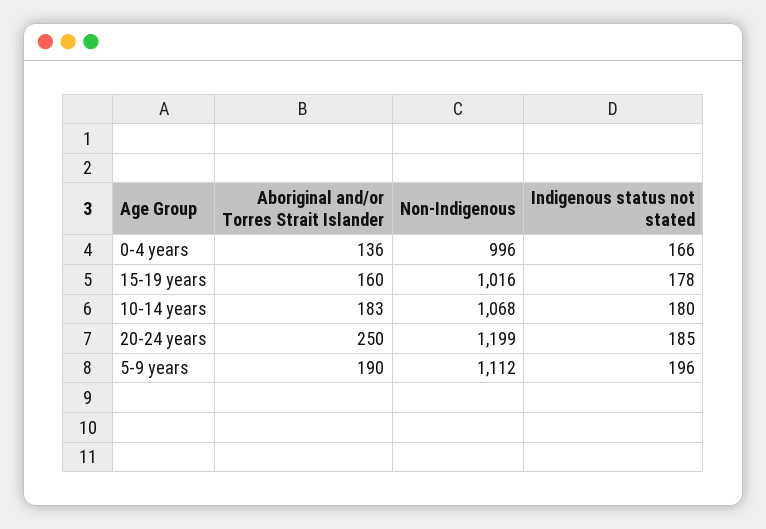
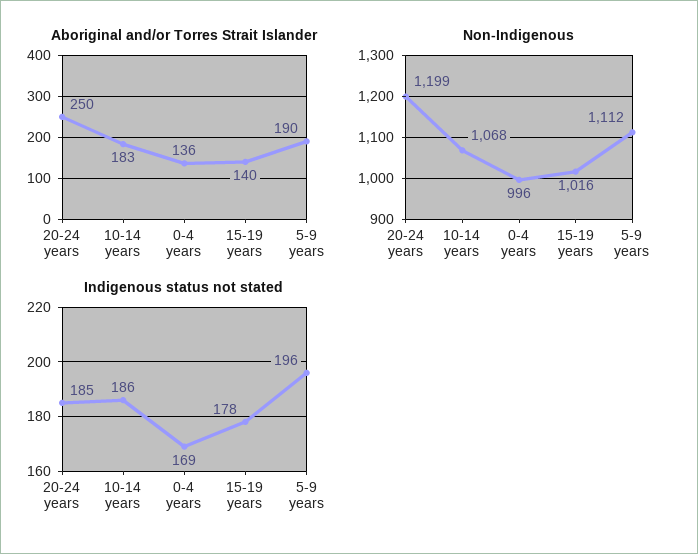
Indigenous status not stated, 0-4 years: 166 -> 169
Aboriginal and/or Torres Strait Islander, 15-19 years: 160 -> 140
Indigenous status not stated, 10-14 years: 180 -> 186

